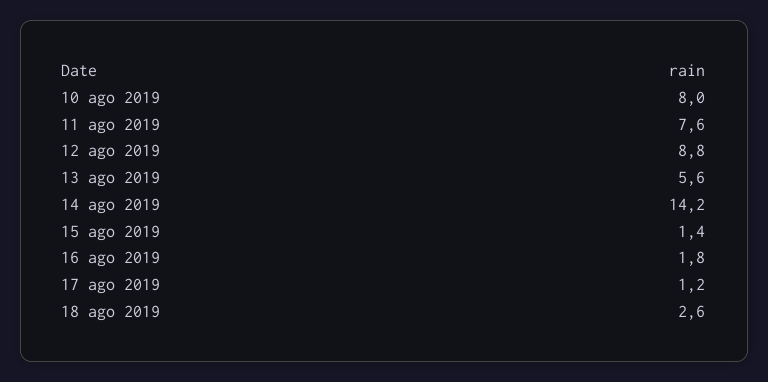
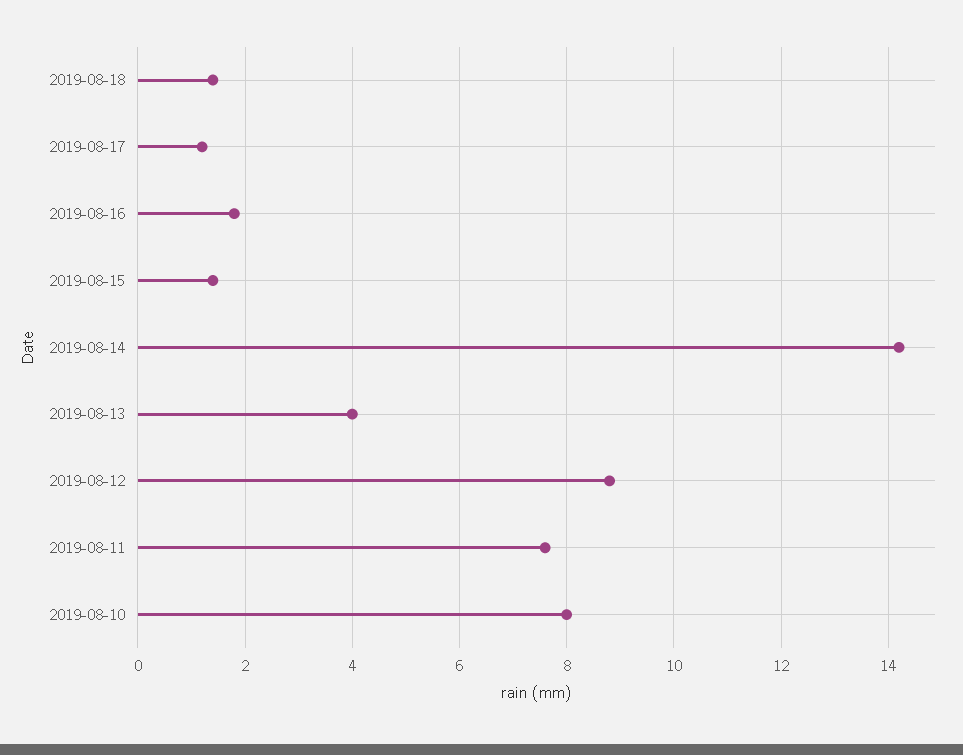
13 ago 2019: 5.6 -> 4
18 ago 2019: 2.6 -> 1.5

